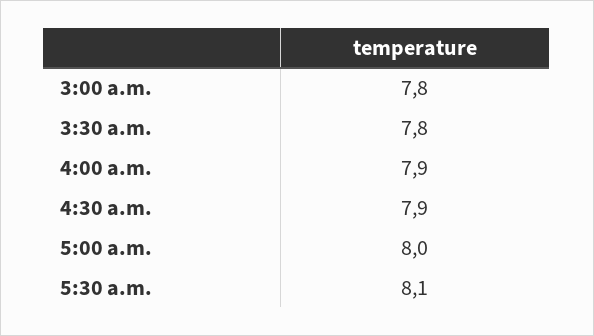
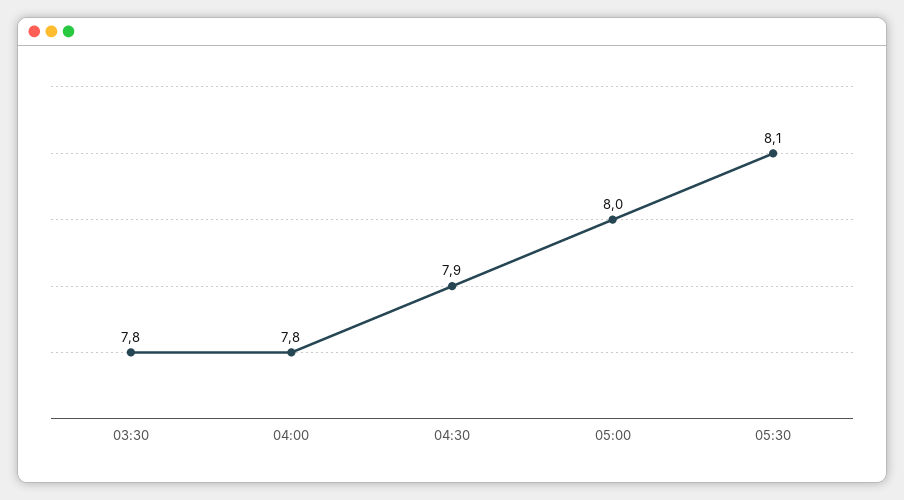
3:00 a.m.: 7.8 -> none
4:00 a.m.: 7.9 -> 7.8

